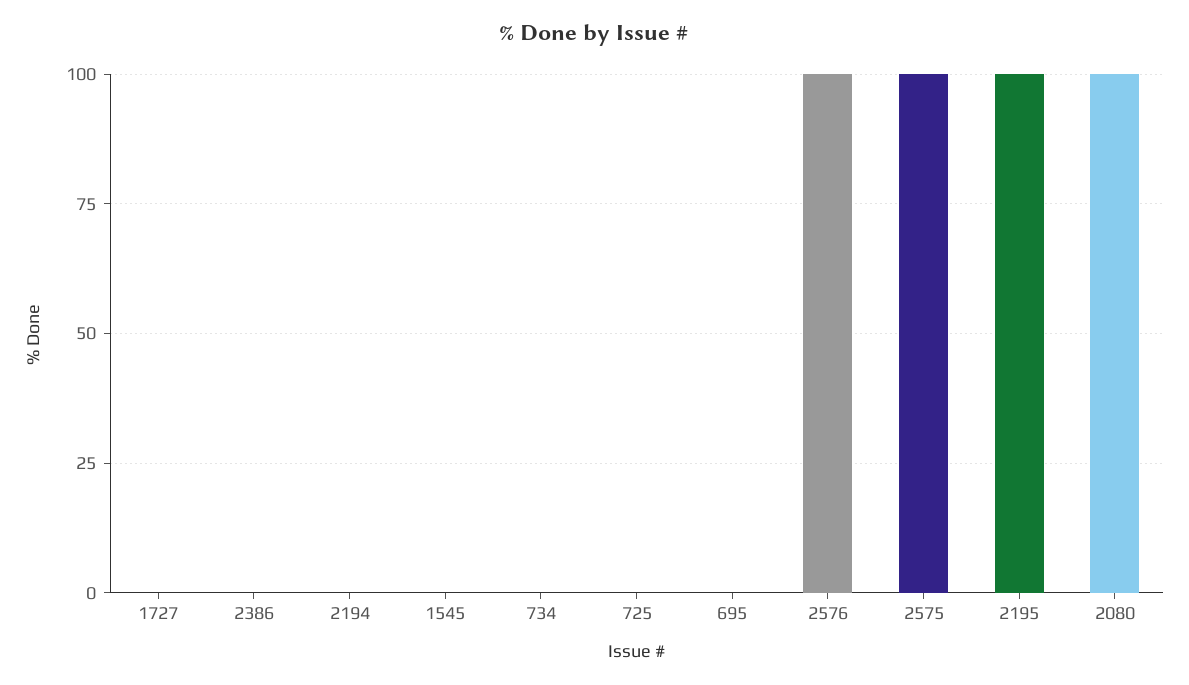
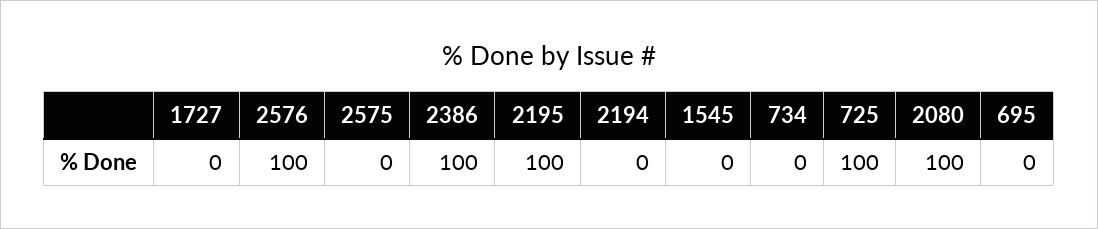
2386: 0 -> 100
725: 0 -> 100
2575: 100 -> 0

